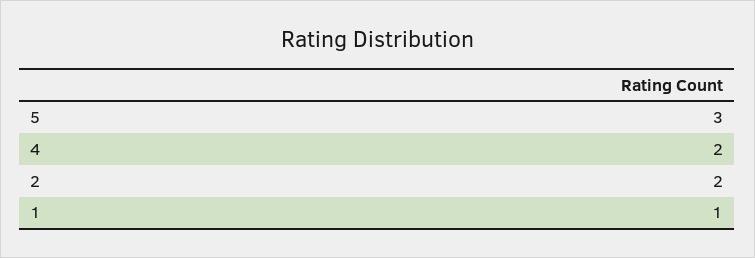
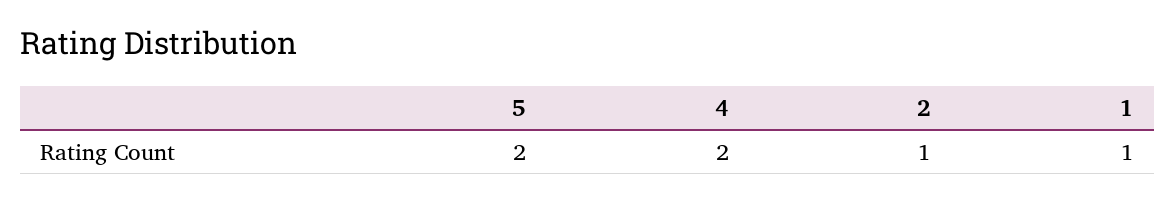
5: 3 -> 2
2: 2 -> 1

